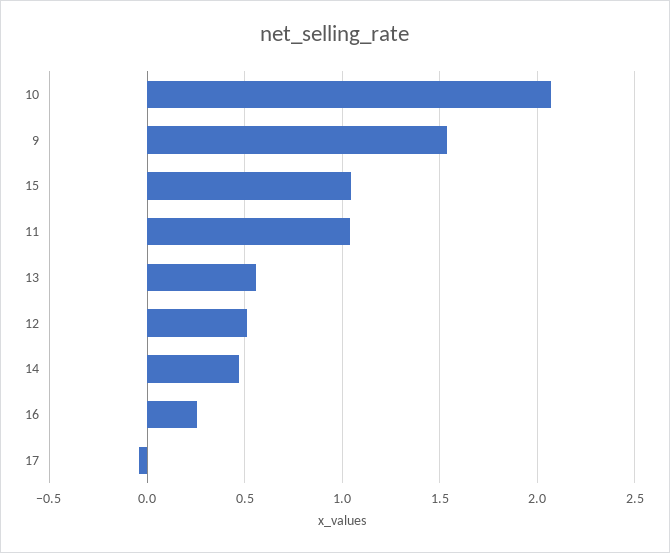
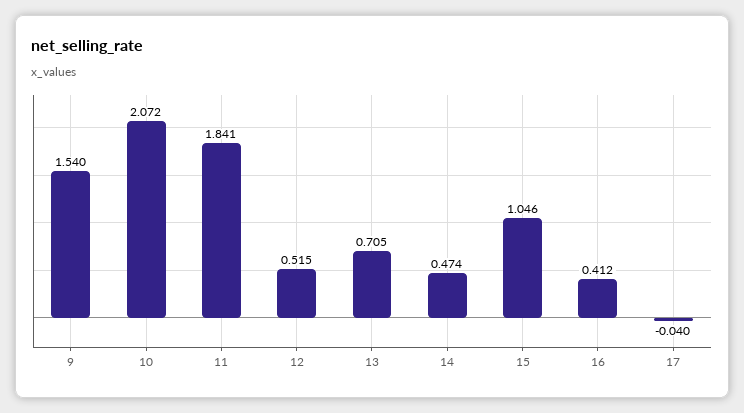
11: 1.05 -> 1.841
13: 0.55 -> 0.705
16: 0.25 -> 0.412

